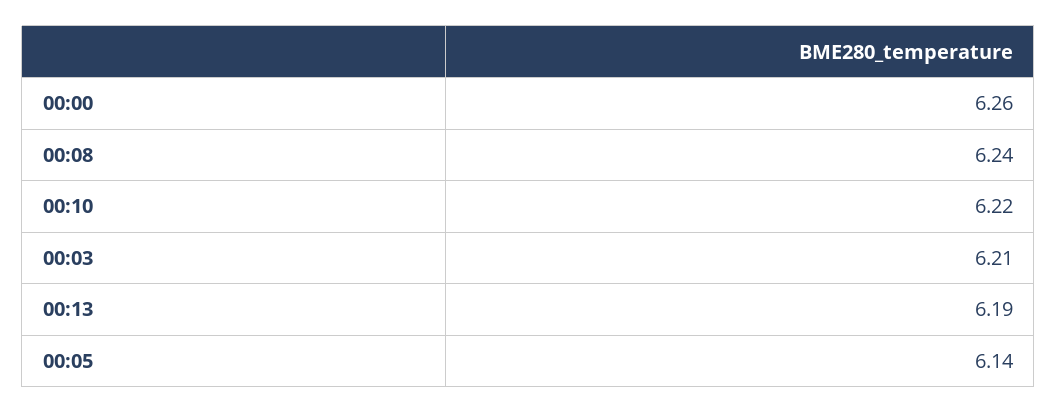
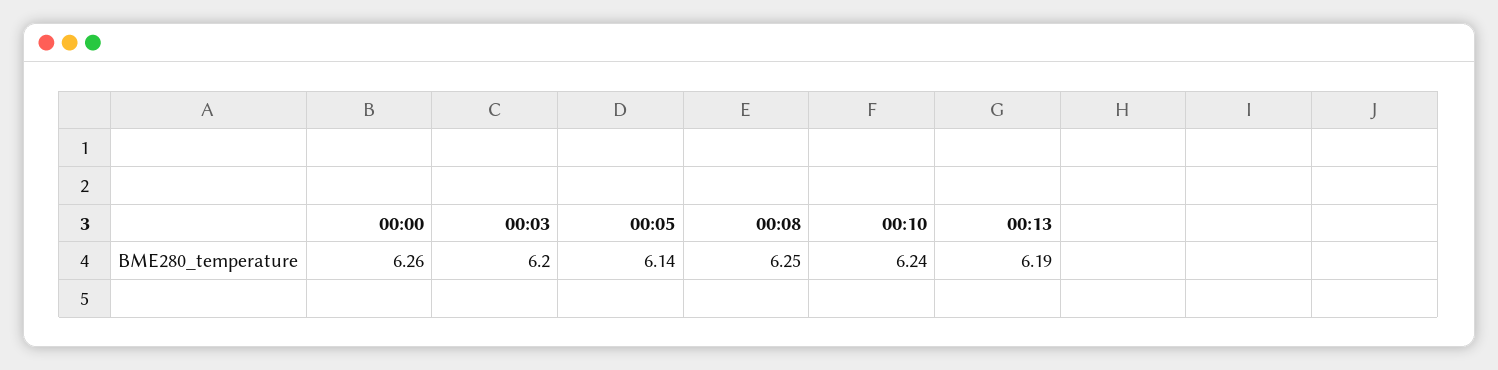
00:08: 6.24 -> 6.25
00:10: 6.22 -> 6.24
00:03: 6.21 -> 6.2

